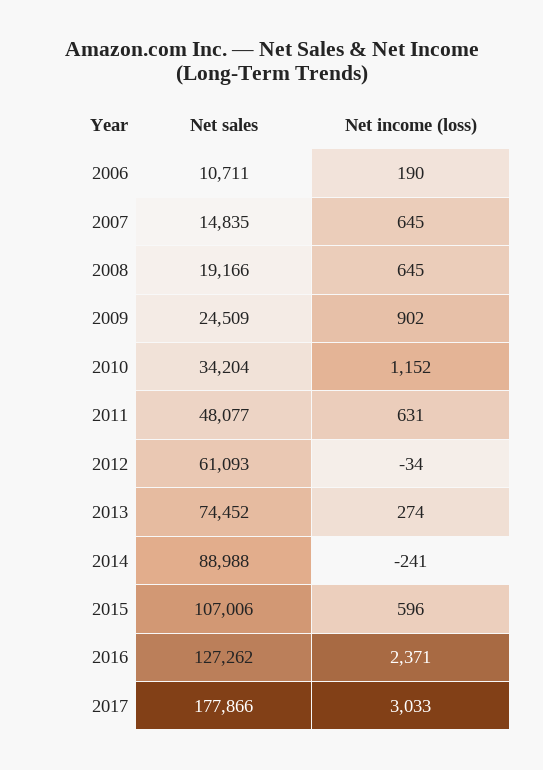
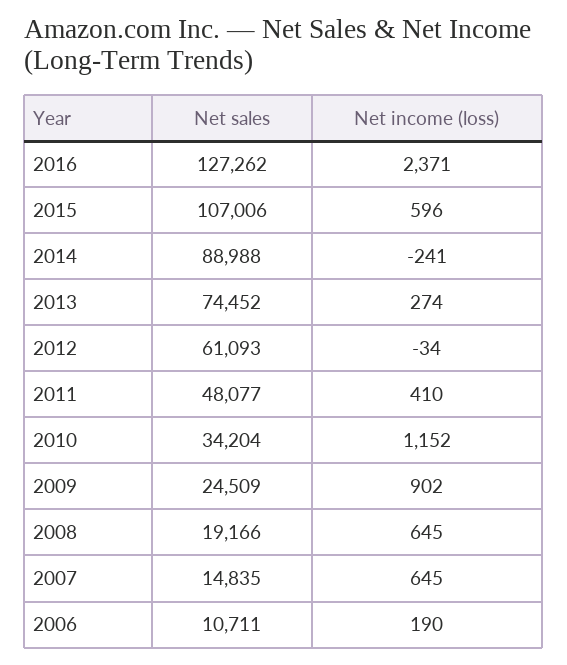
Net income (loss), 2011: 631 -> 410
Net sales, 2017: 177866 -> none
Net income (loss), 2017: 3033 -> none

